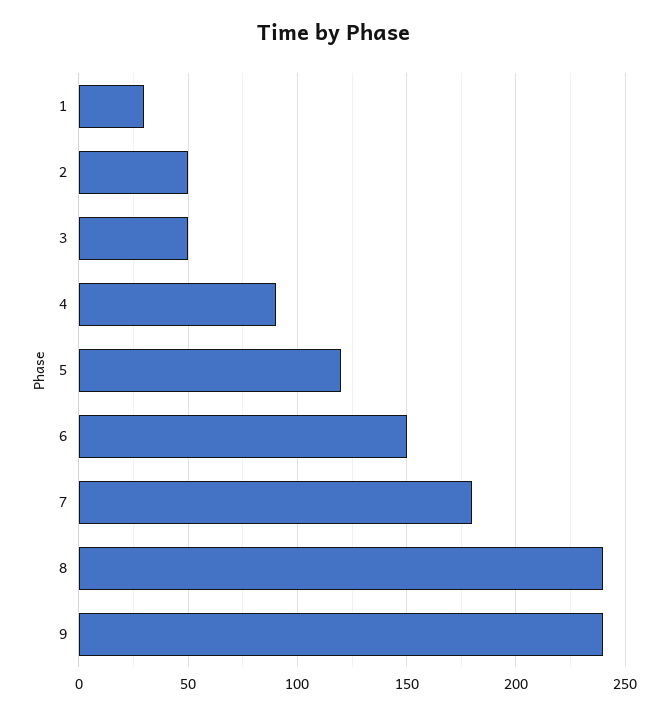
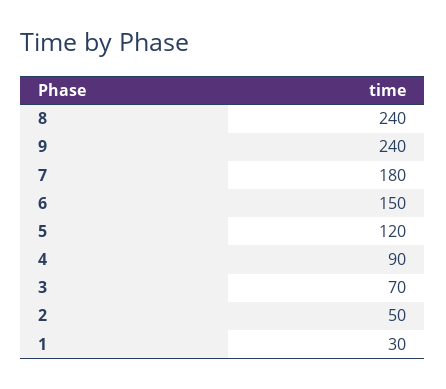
3: 50 -> 70

